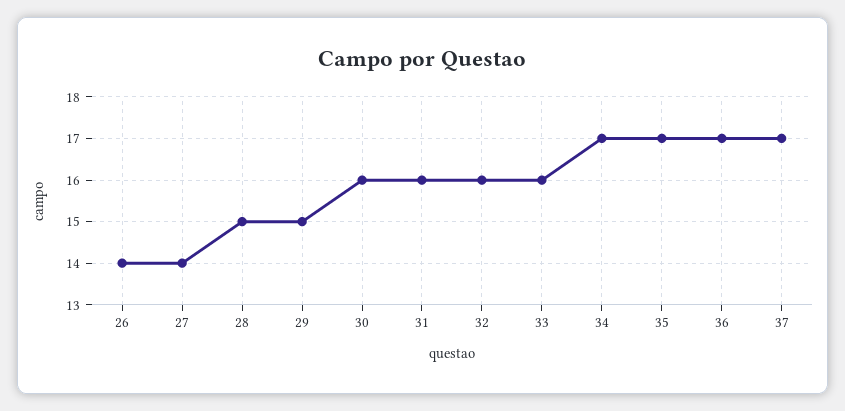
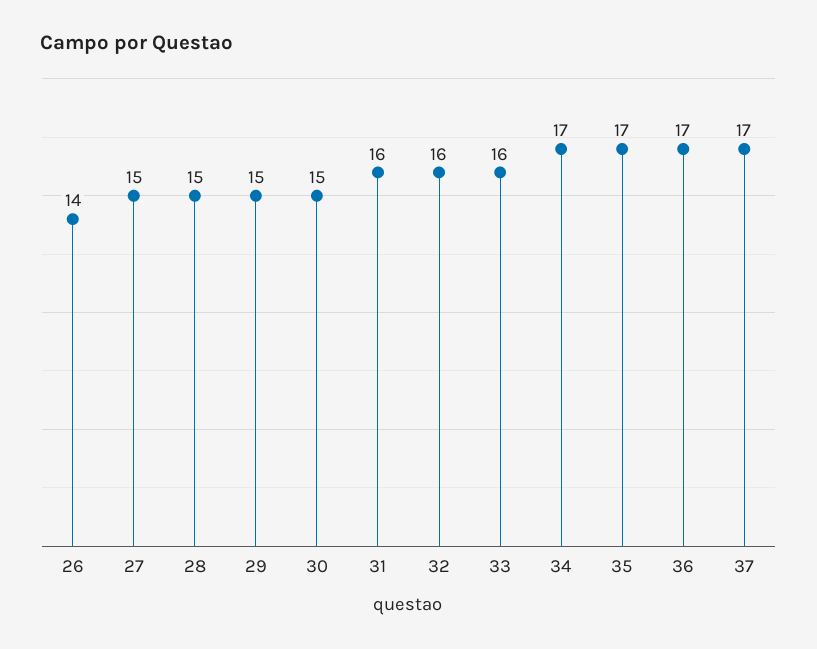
27: 14 -> 15
30: 16 -> 15

